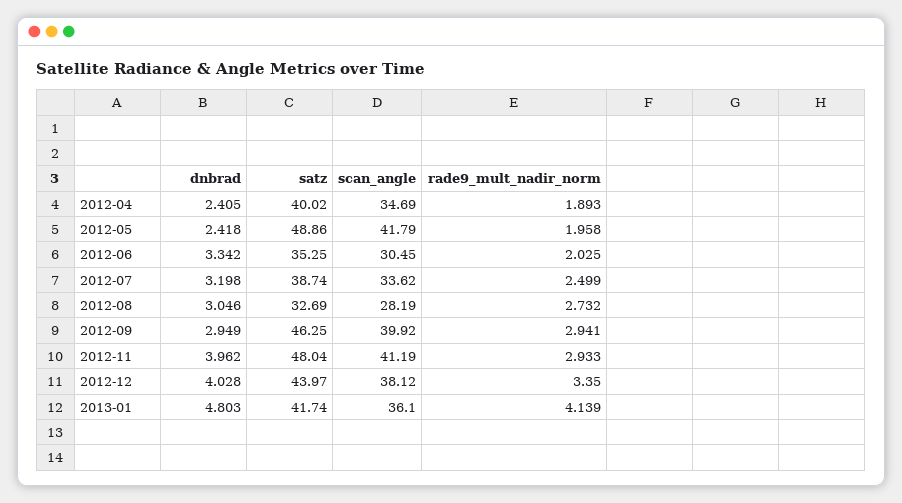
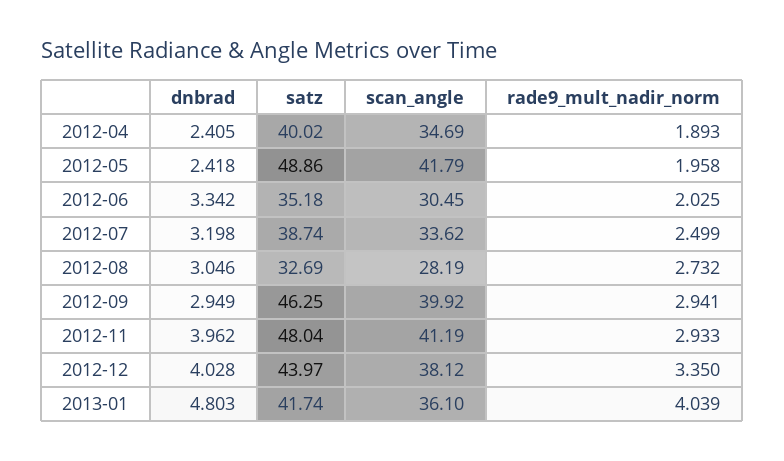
satz, 2012-06: 35.25 -> 35.18
rade9_mult_nadir_norm, 2013-01: 4.139 -> 4.039

